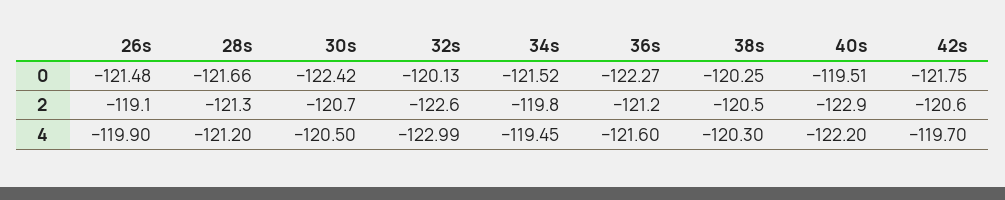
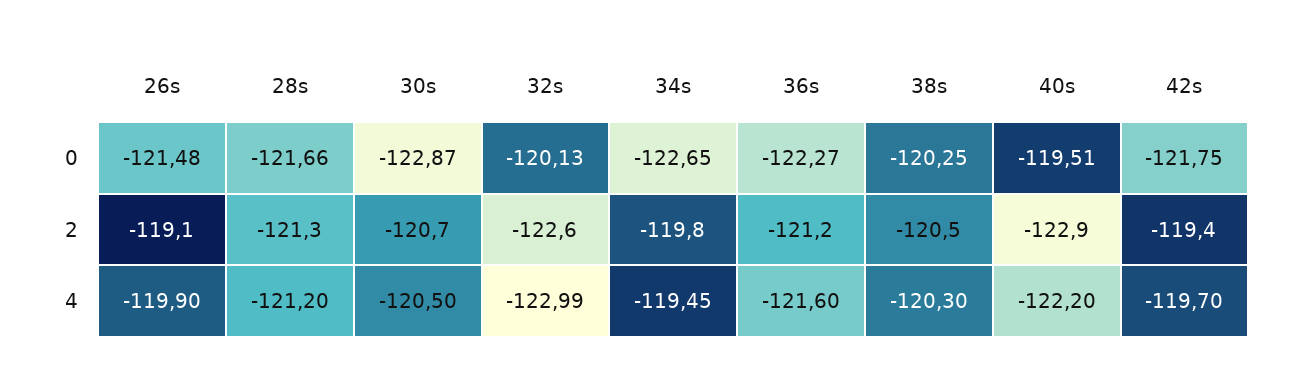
30s, 0: -122.42 -> -122.87
34s, 0: -121.52 -> -122.65
42s, 2: -120.6 -> -119.4

